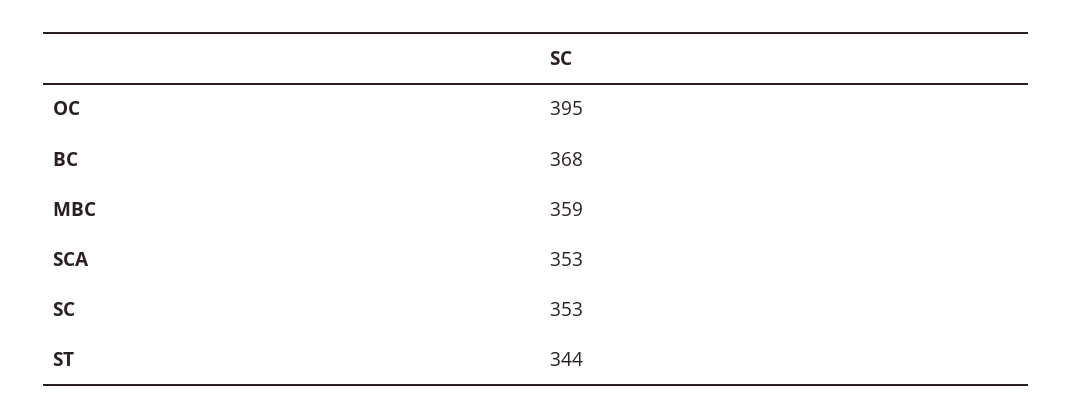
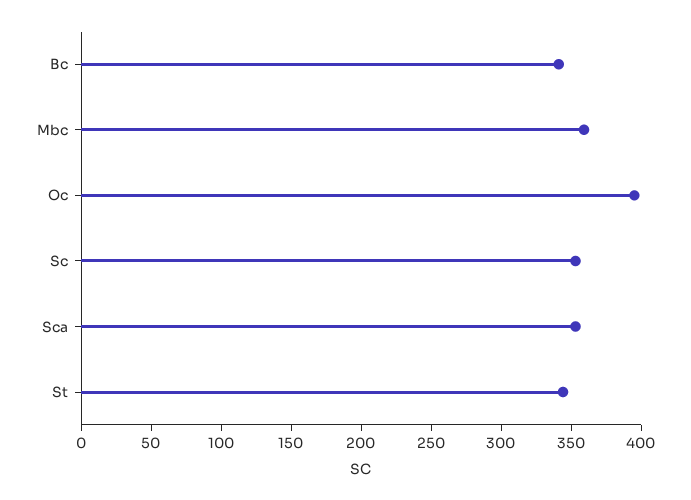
BC: 368 -> 340

